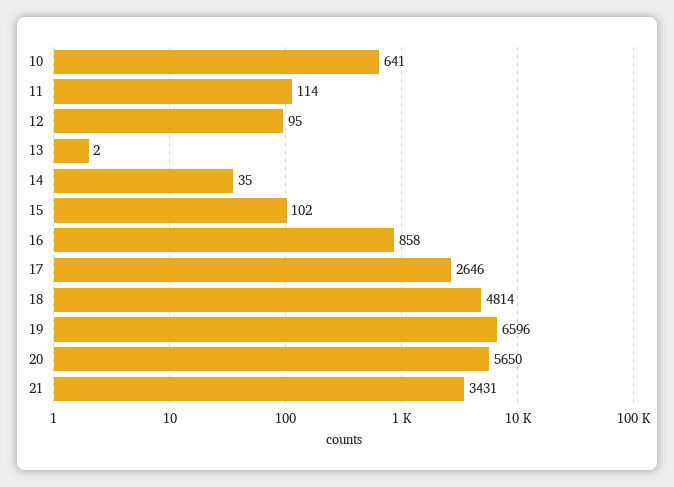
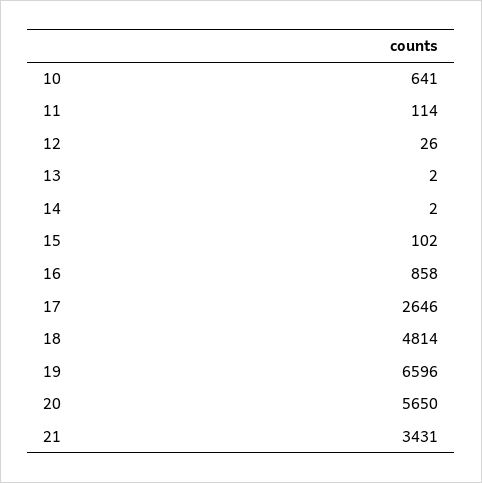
12: 95 -> 26
14: 35 -> 2

